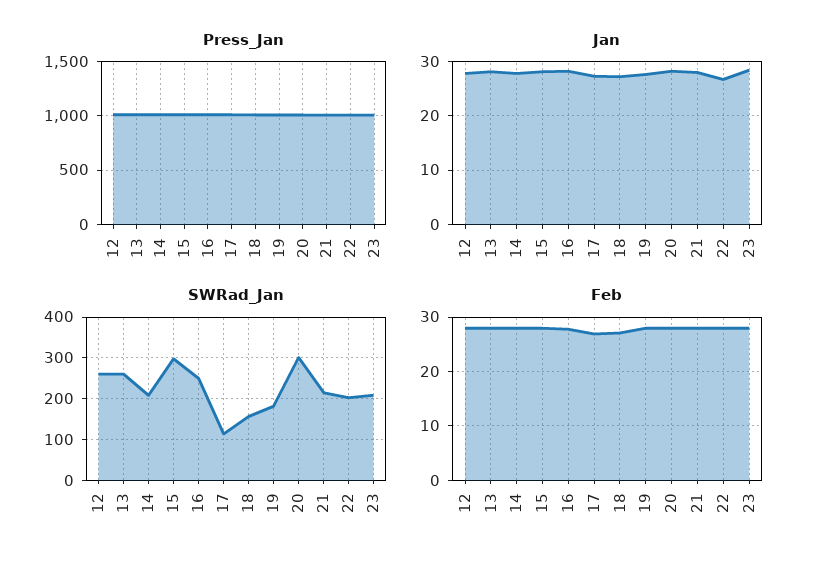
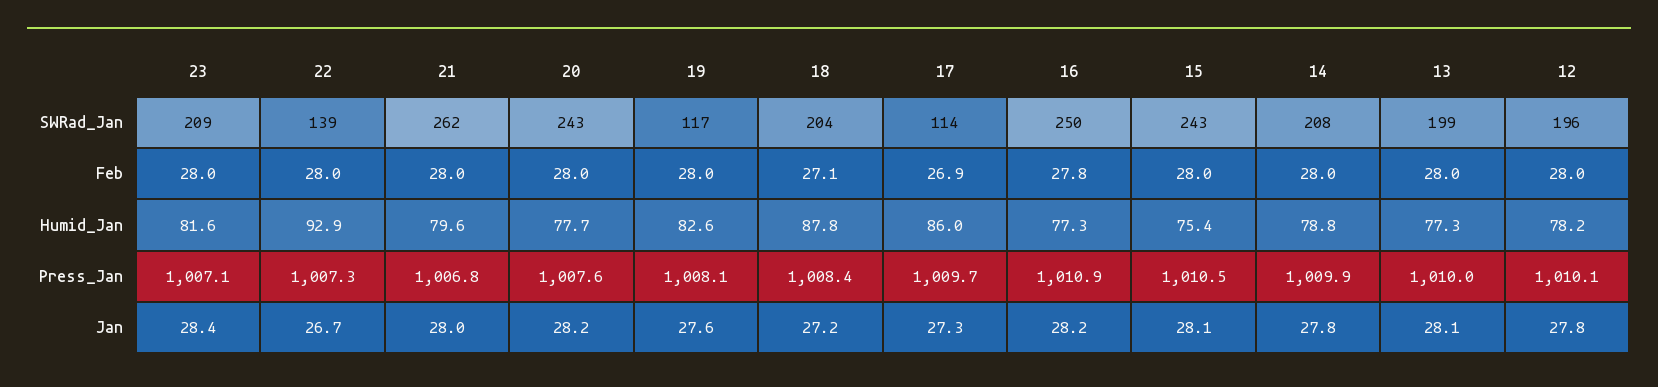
SWRad_Jan, 12: 260 -> 196
SWRad_Jan, 13: 260 -> 199
SWRad_Jan, 15: 300 -> 243
SWRad_Jan, 18: 160 -> 204
SWRad_Jan, 19: 180 -> 117
SWRad_Jan, 20: 300 -> 243
SWRad_Jan, 21: 220 -> 262
SWRad_Jan, 22: 200 -> 139
Humid_Jan, 23: none -> 81.6
Humid_Jan, 22: none -> 92.9
Humid_Jan, 21: none -> 79.6
Humid_Jan, 20: none -> 77.7
Humid_Jan, 19: none -> 82.6
Humid_Jan, 18: none -> 87.8
Humid_Jan, 17: none -> 86
Humid_Jan, 16: none -> 77.3
Humid_Jan, 15: none -> 75.4
Humid_Jan, 14: none -> 78.8
Humid_Jan, 13: none -> 77.3
Humid_Jan, 12: none -> 78.2

